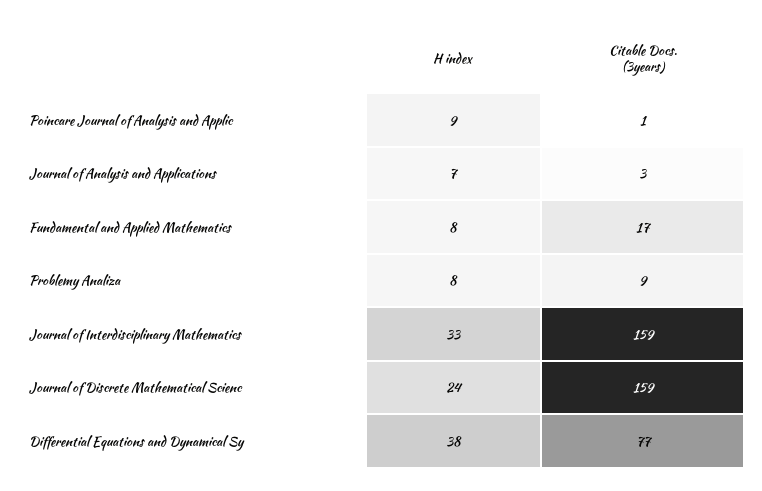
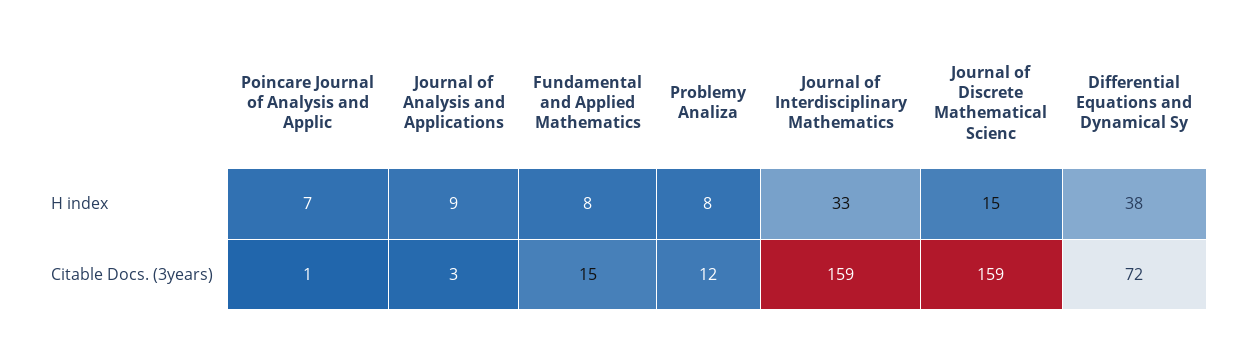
H index, Poincare Journal of Analysis and Applic: 9 -> 7
H index, Journal of Analysis and Applications: 7 -> 9
Citable Docs. (3years), Fundamental and Applied Mathematics: 17 -> 15
Citable Docs. (3years), Problemy Analiza: 9 -> 12
H index, Journal of Discrete Mathematical Scienc: 24 -> 15
Citable Docs. (3years), Differential Equations and Dynamical Sy: 77 -> 72

